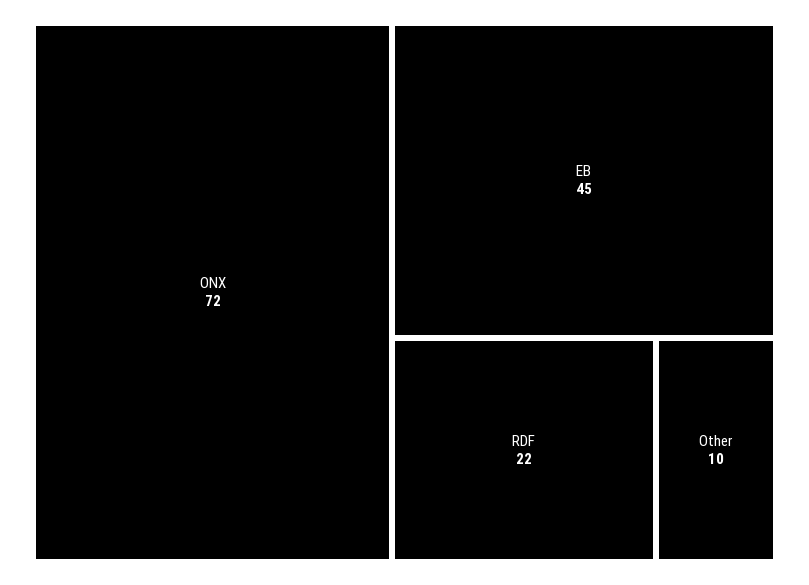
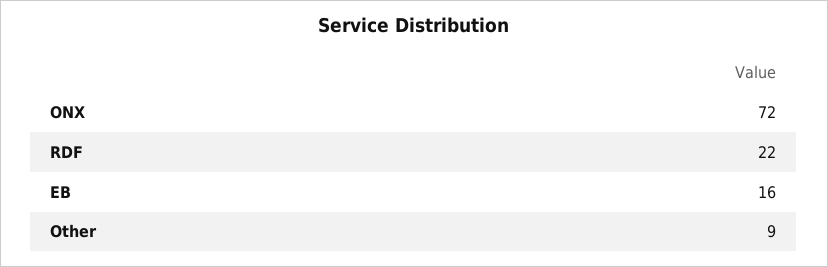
EB: 45 -> 16
Other: 10 -> 9

